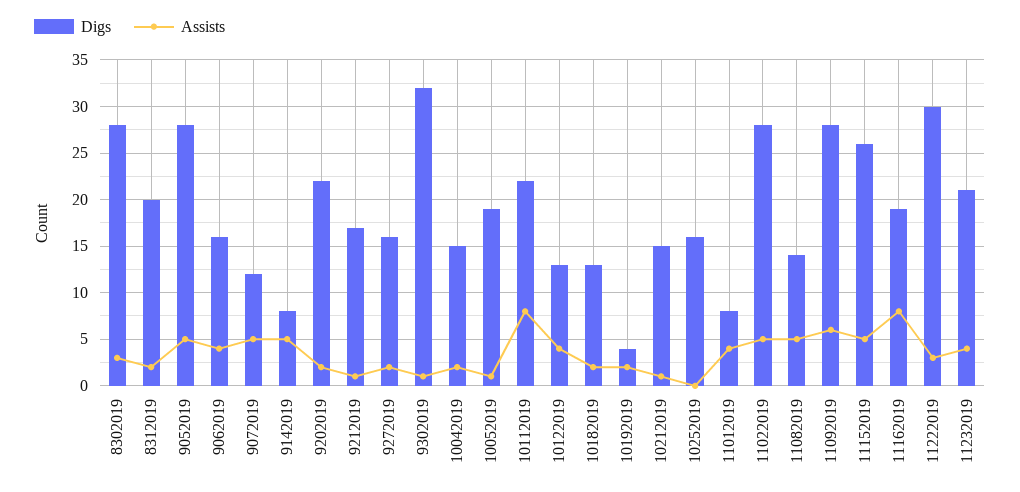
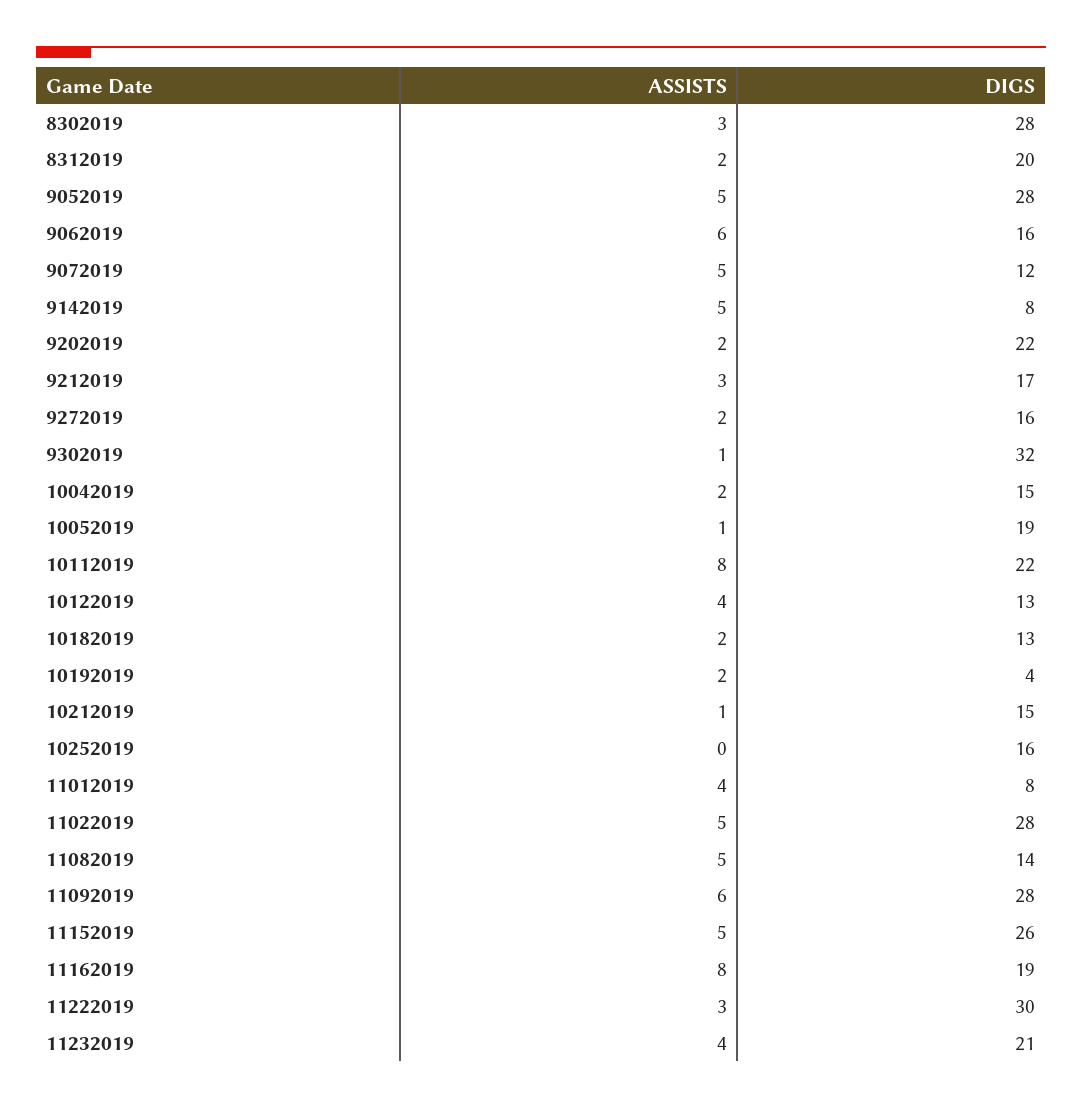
Assists, 9062019: 4 -> 6
Assists, 9212019: 1 -> 3

